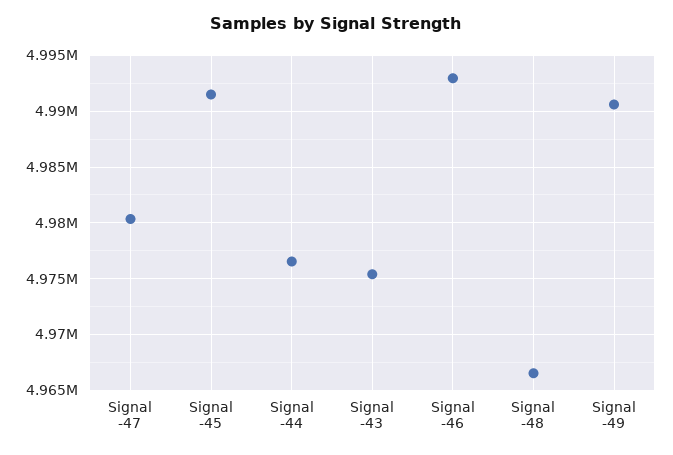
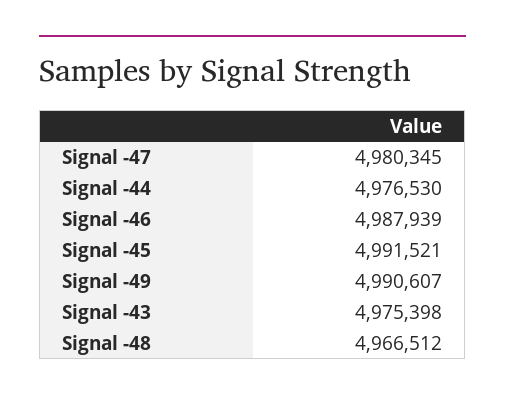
Signal -46: 4993000 -> 4987939

